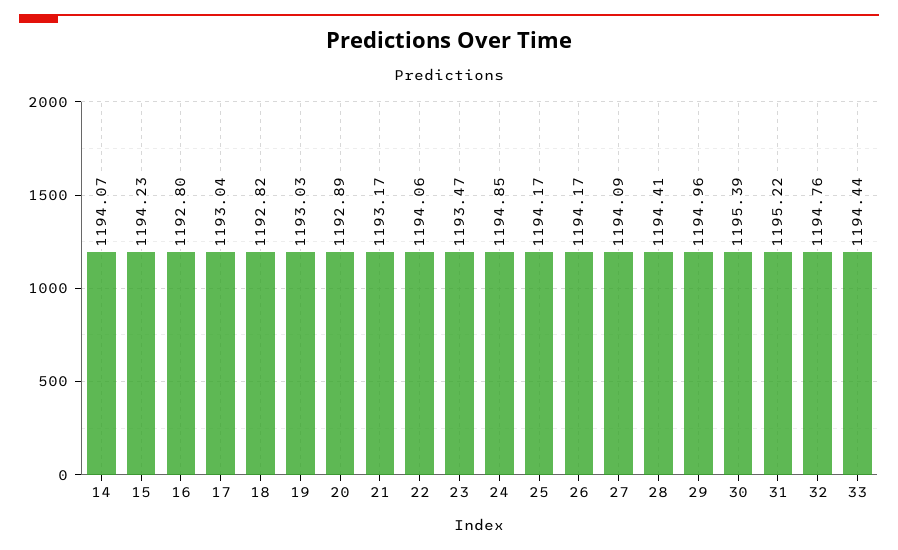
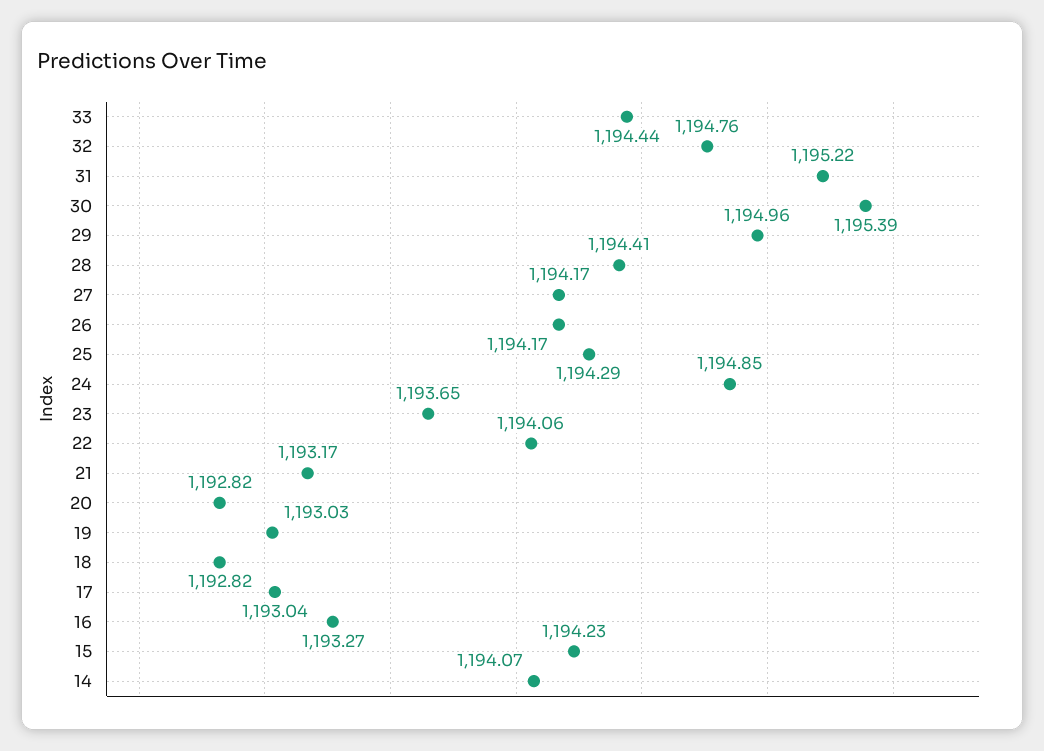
16: 1192.8 -> 1193.27
20: 1192.89 -> 1192.82
23: 1193.47 -> 1193.65
25: 1194.17 -> 1194.29
27: 1194.09 -> 1194.17

